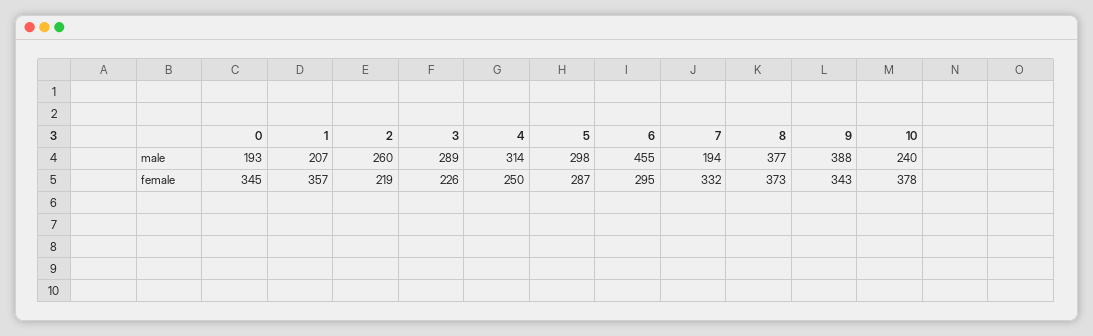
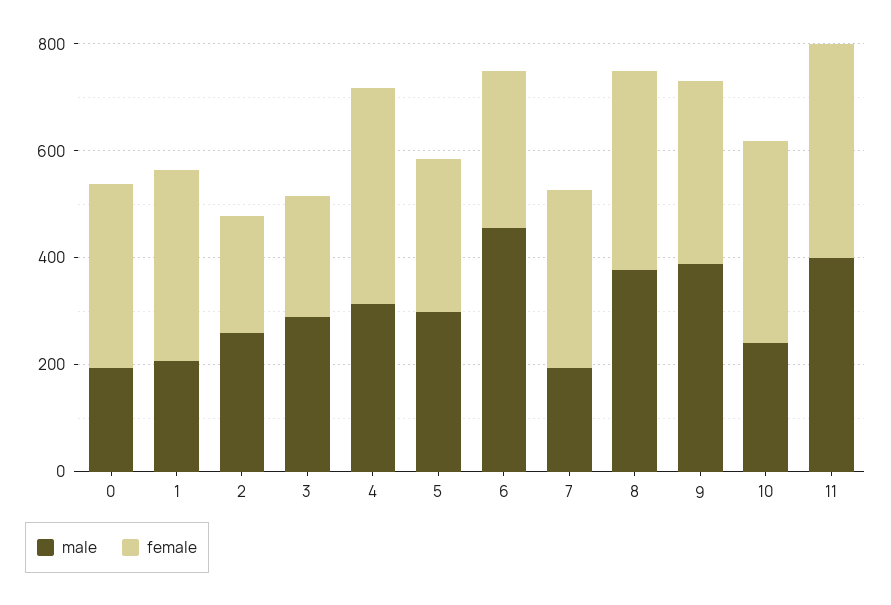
female, 4: 250 -> 400
male, 11: none -> 400
female, 11: none -> 400

